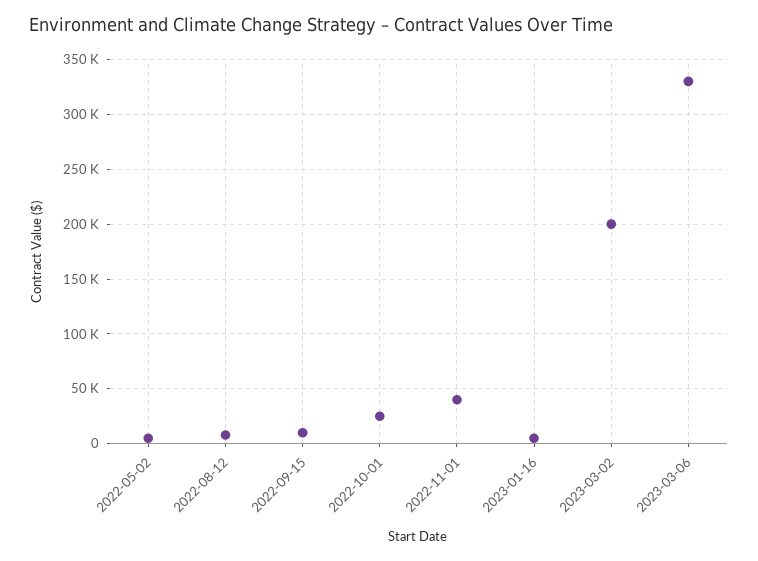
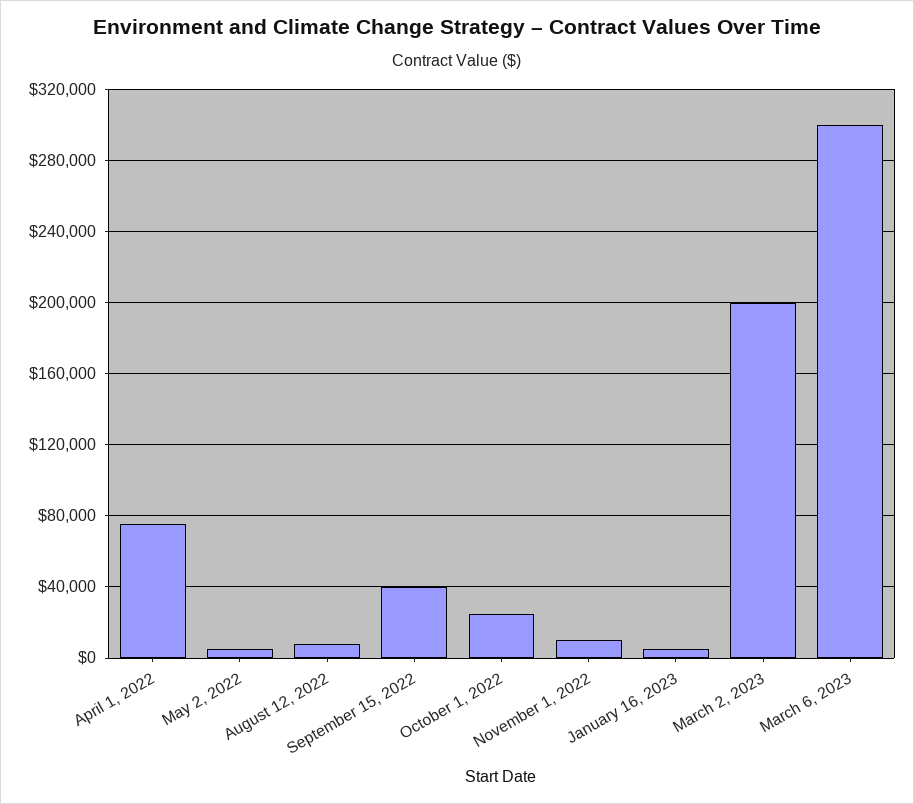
2022-09-15: 10000 -> 40000
2022-11-01: 40000 -> 10000
2023-03-06: 330000 -> 300000
April 1, 2022: none -> 75000

